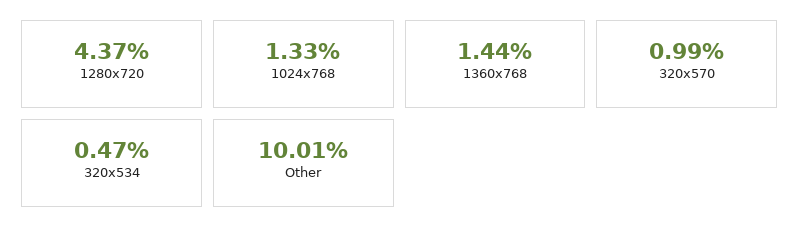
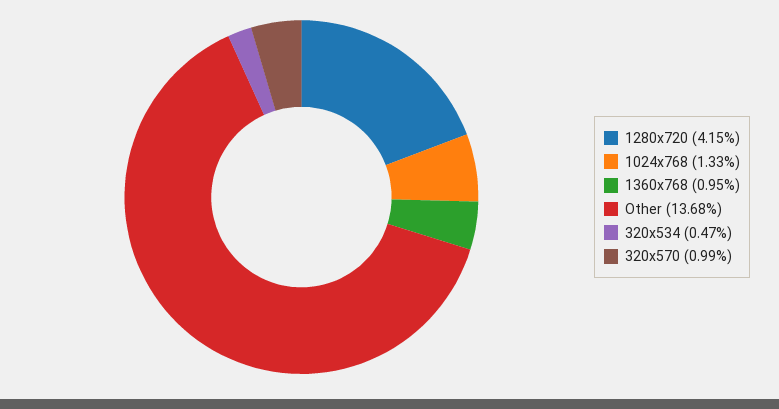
1280x720: 4.37 -> 4.15
1360x768: 1.44 -> 0.95
Other: 10.01 -> 13.68

